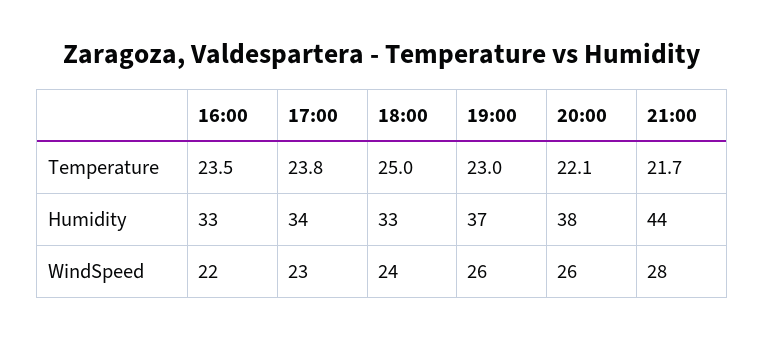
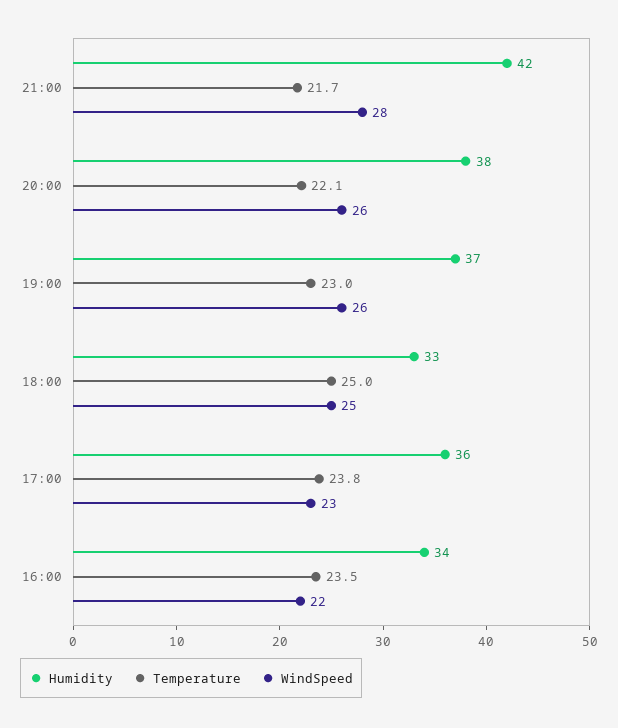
Humidity, 16:00: 33 -> 34
Humidity, 17:00: 34 -> 36
Humidity, 21:00: 44 -> 42
WindSpeed, 18:00: 24 -> 25

